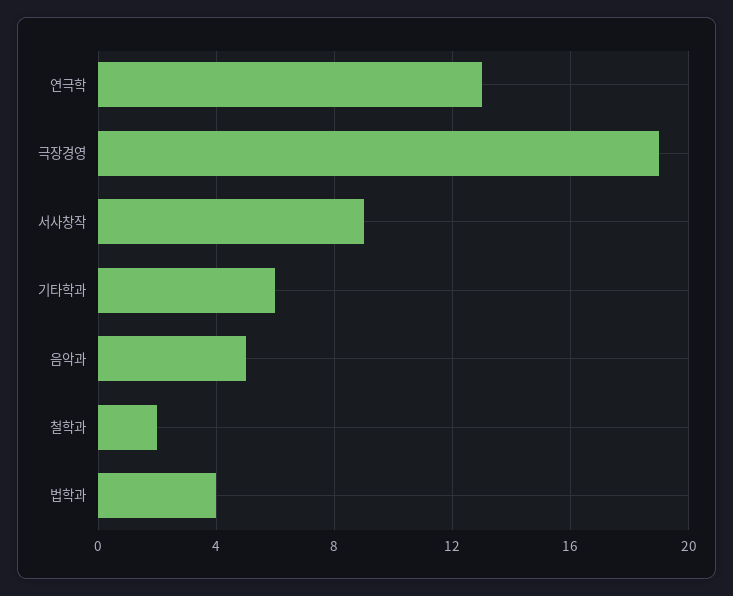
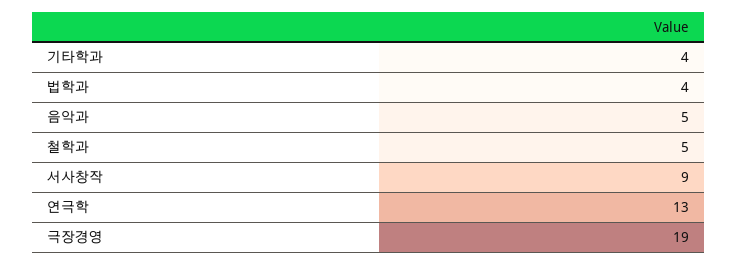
기타학과: 6 -> 4
철학과: 2 -> 5

